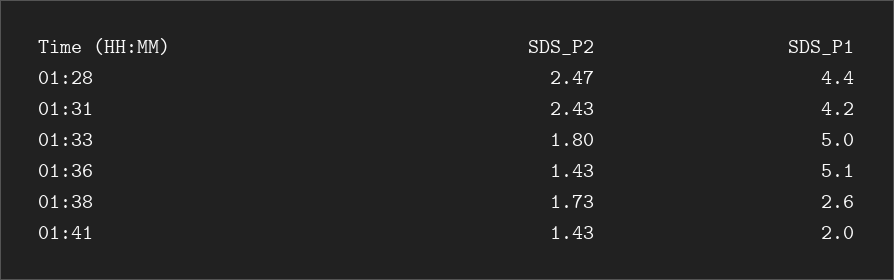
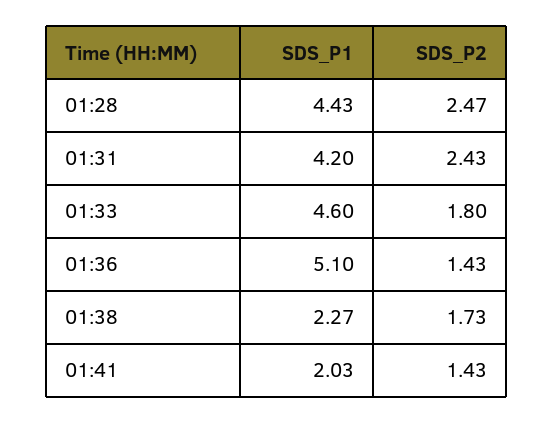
SDS_P1, 01:33: 5 -> 4.6
SDS_P1, 01:38: 2.6 -> 2.27

